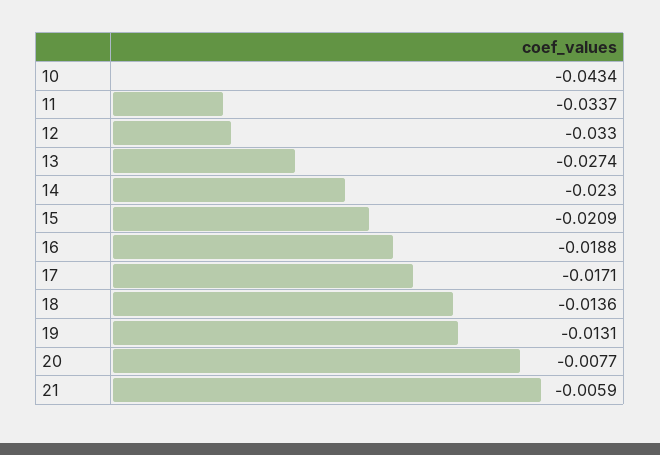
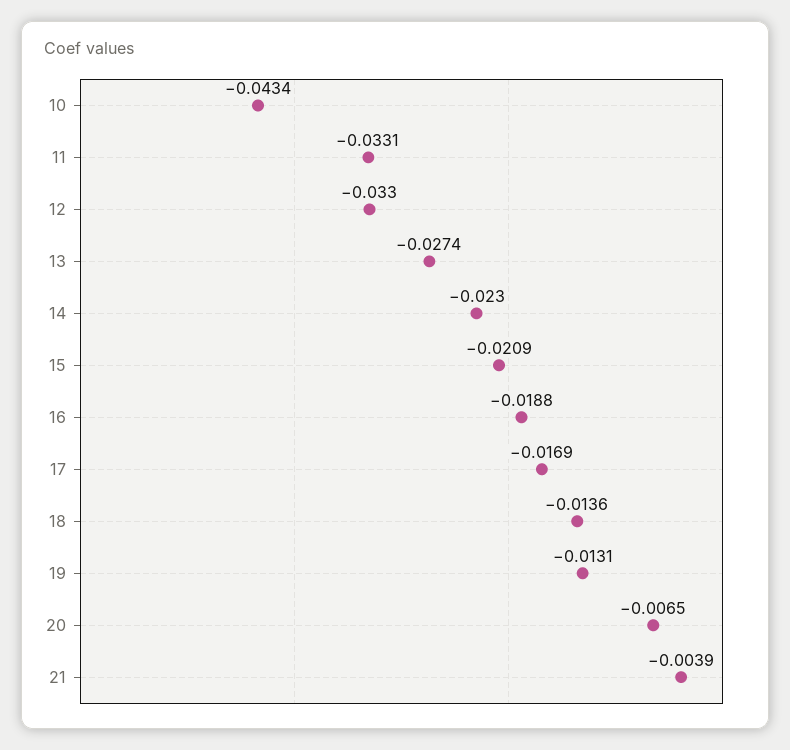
11: -0.0337 -> -0.0331
17: -0.0171 -> -0.0169
20: -0.0077 -> -0.0065
21: -0.0059 -> -0.0039

